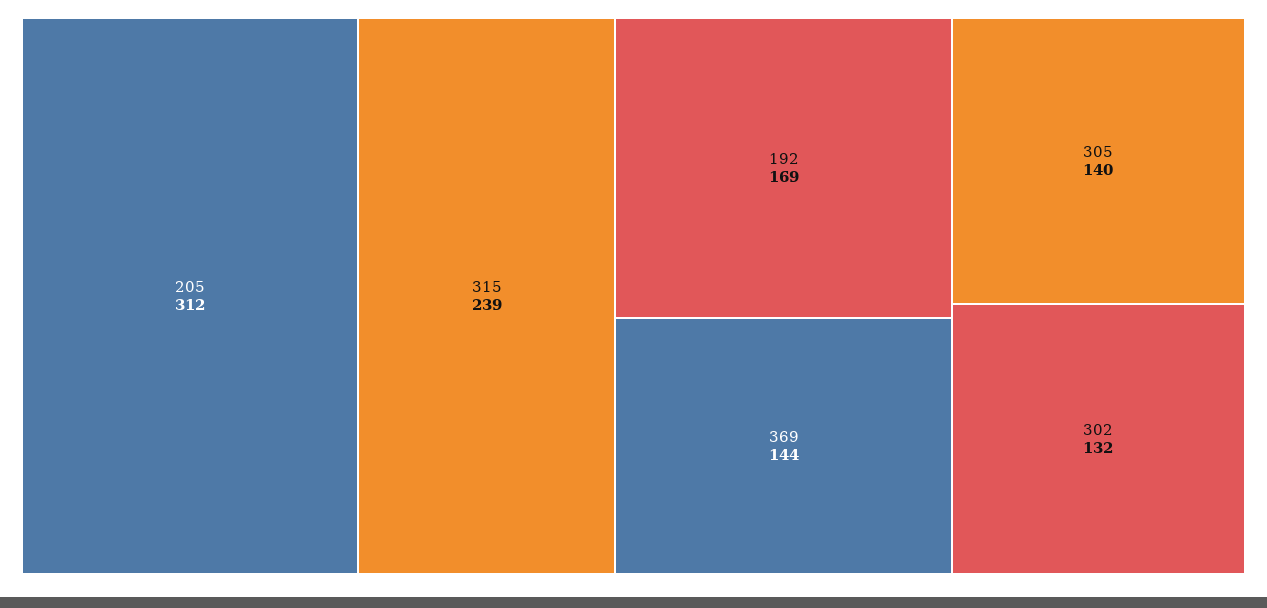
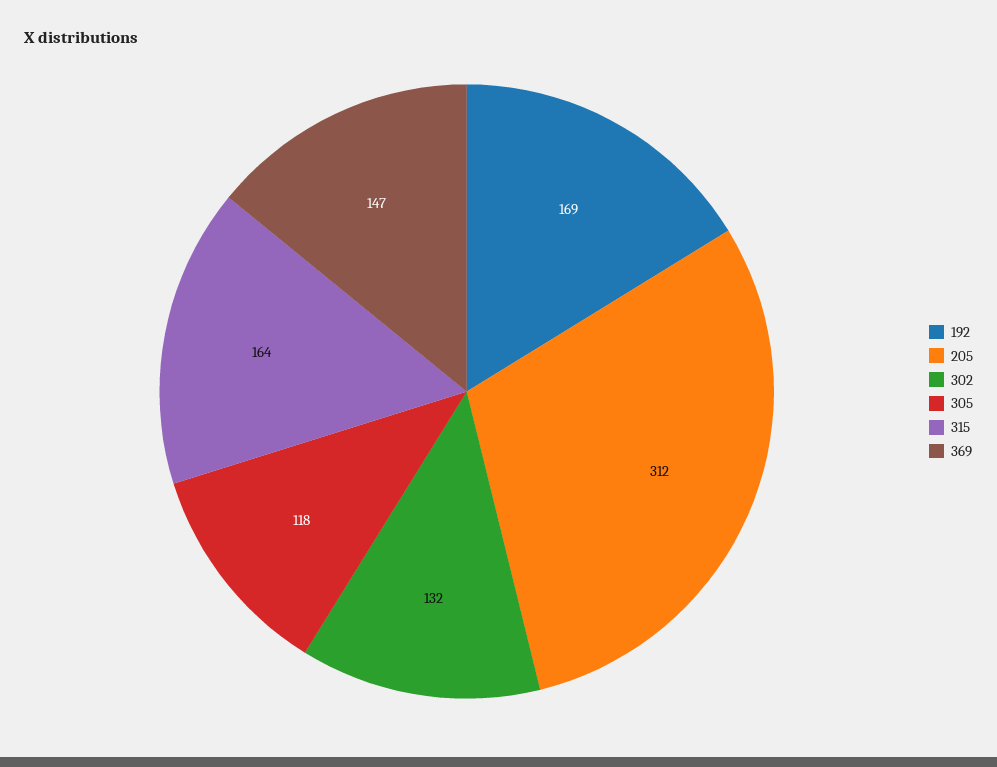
315: 239 -> 164
369: 144 -> 147
305: 140 -> 118

